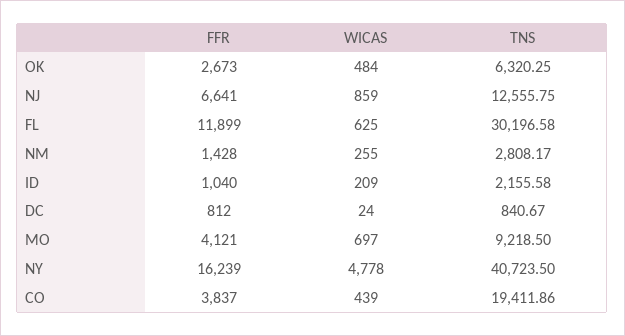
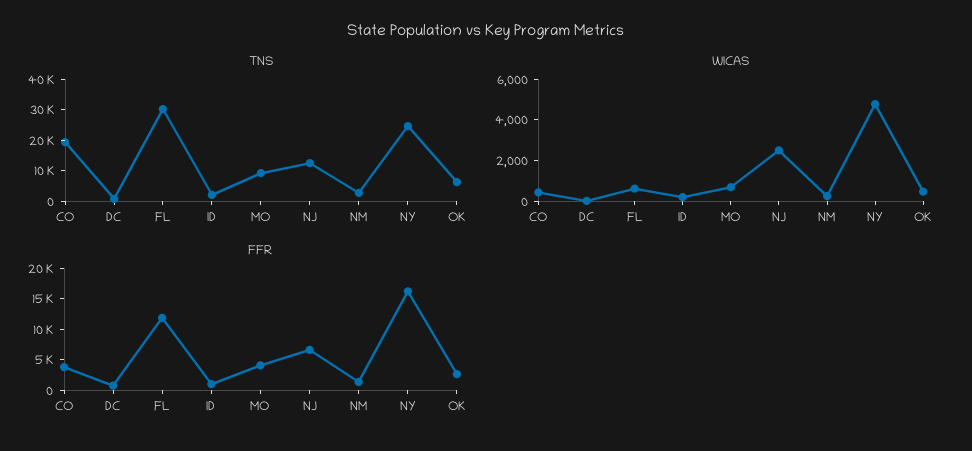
WICAS, NJ: 859 -> 2500
TNS, NY: 40723.5 -> 25000

